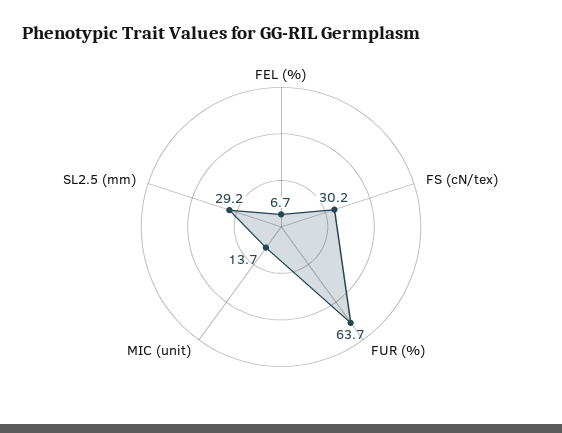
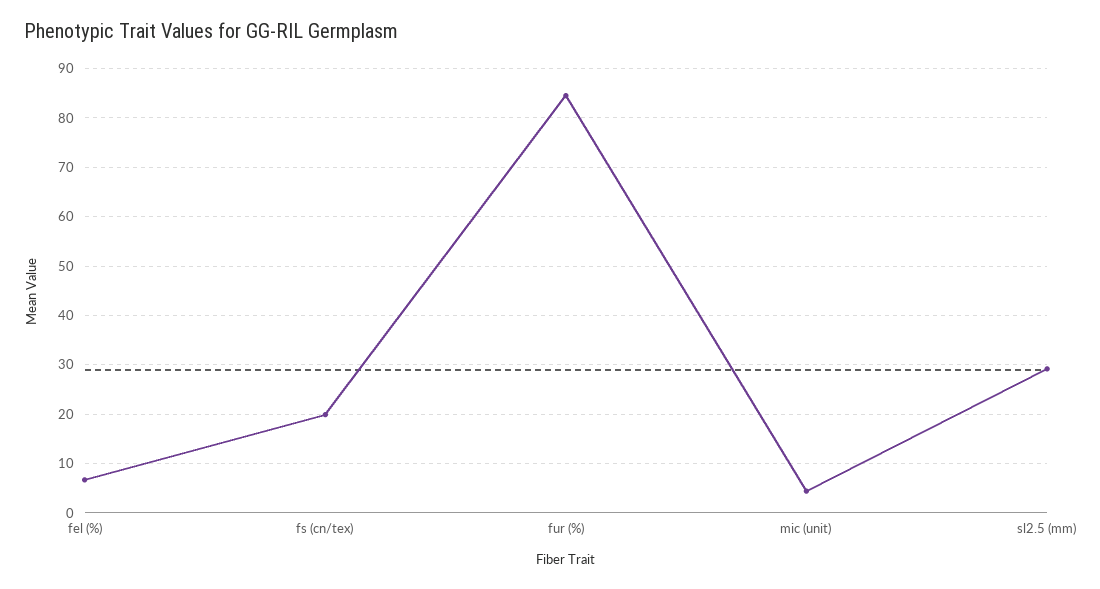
FS (cN/tex): 30.2 -> 20
FUR (%): 63.7 -> 84
MIC (unit): 13.7 -> 4

